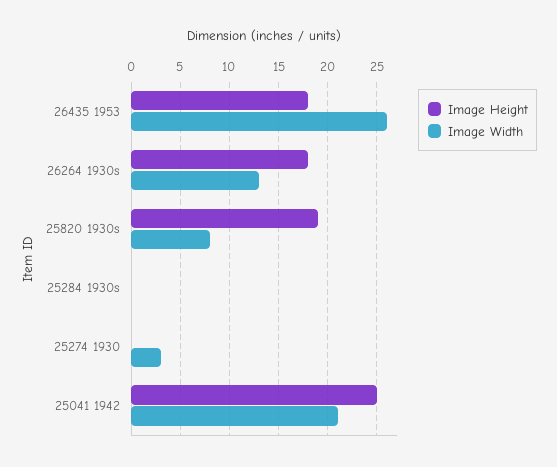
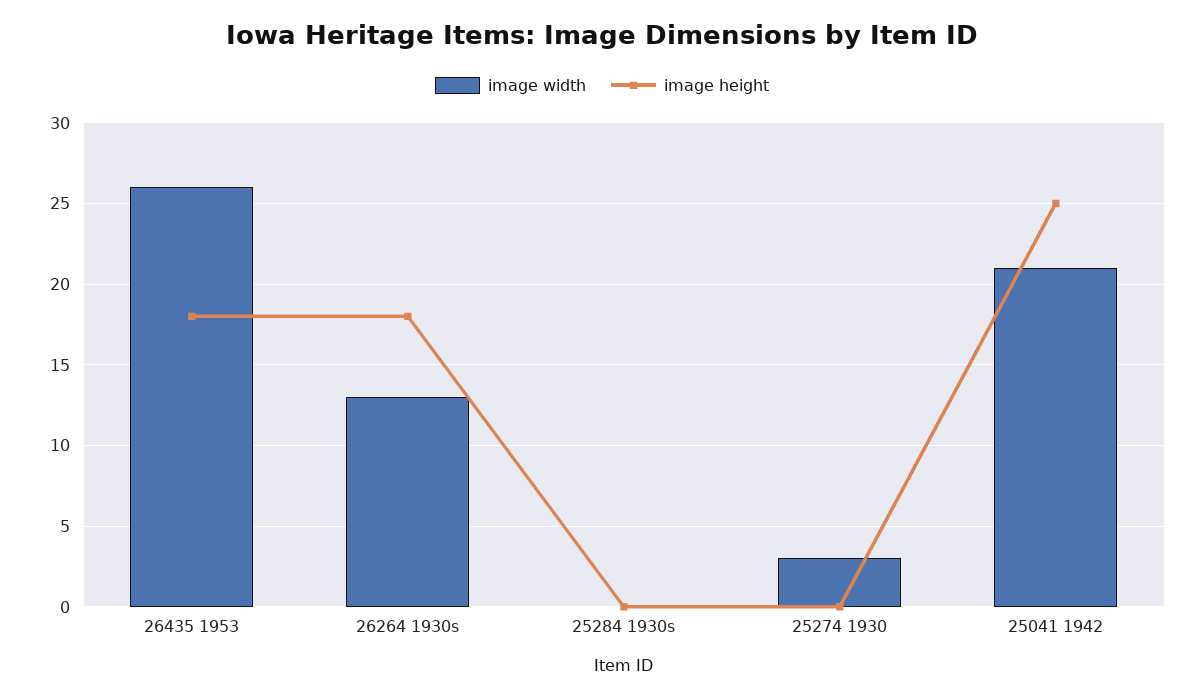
Image Height, 25820 1930s: 19 -> none
Image Width, 25820 1930s: 8 -> none

